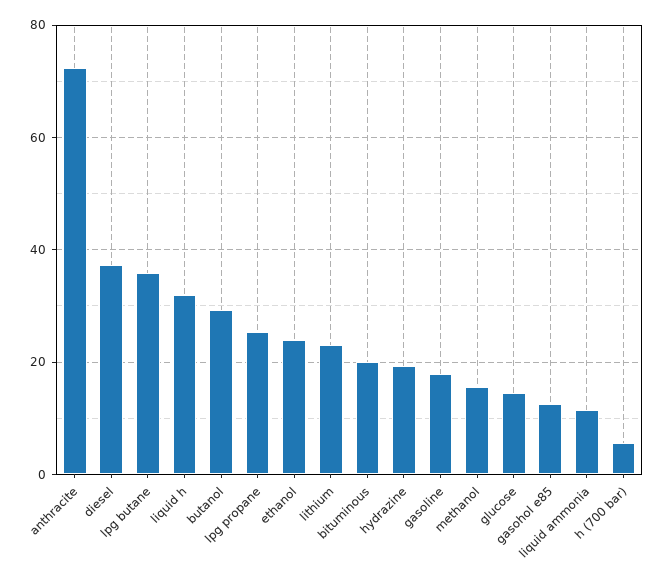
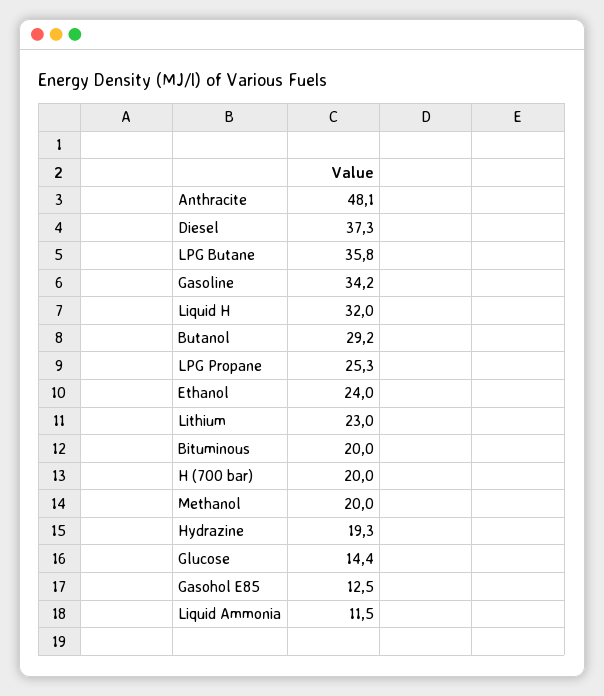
anthracite: 72 -> 48.1
gasoline: 18 -> 34.2
methanol: 16 -> 20
h (700 bar): 6 -> 20

